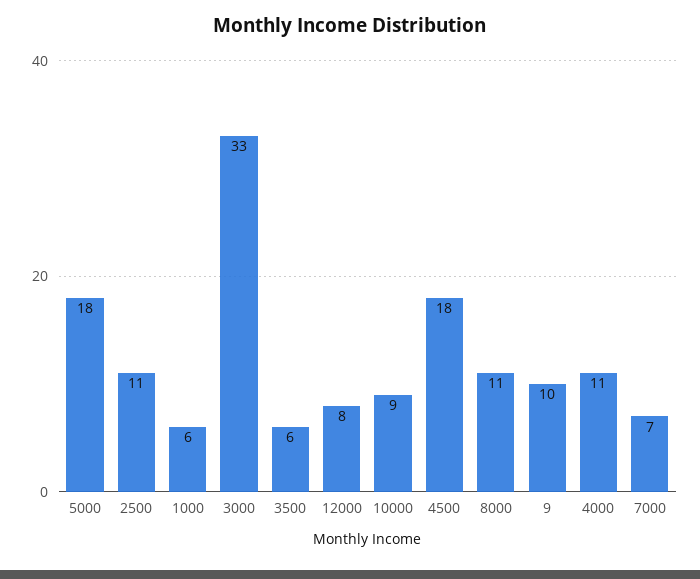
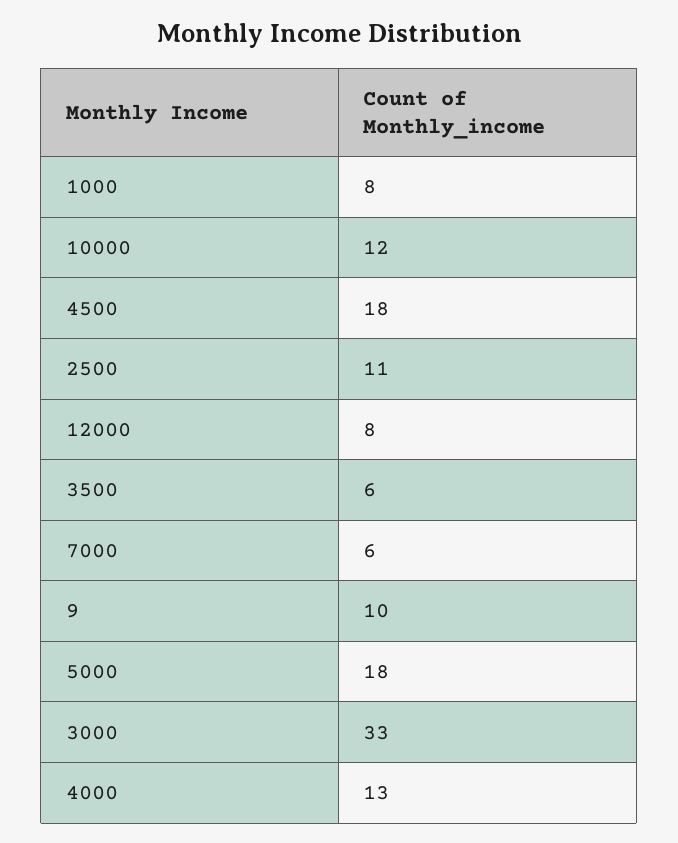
1000: 6 -> 8
10000: 9 -> 12
8000: 11 -> none
4000: 11 -> 13
7000: 7 -> 6

